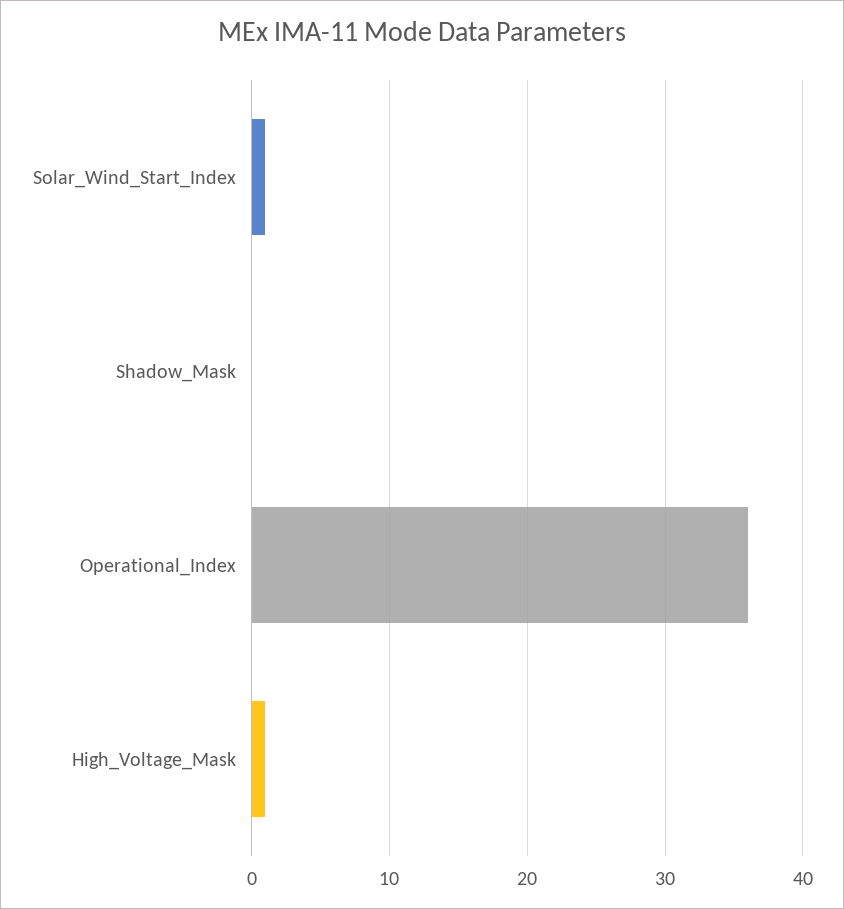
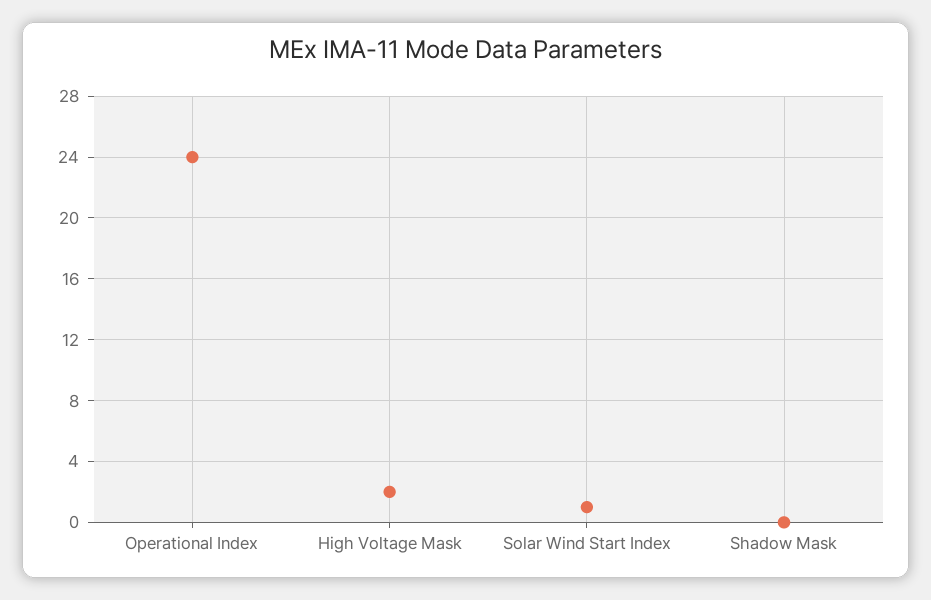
Operational_Index: 36 -> 24
High_Voltage_Mask: 1 -> 2

